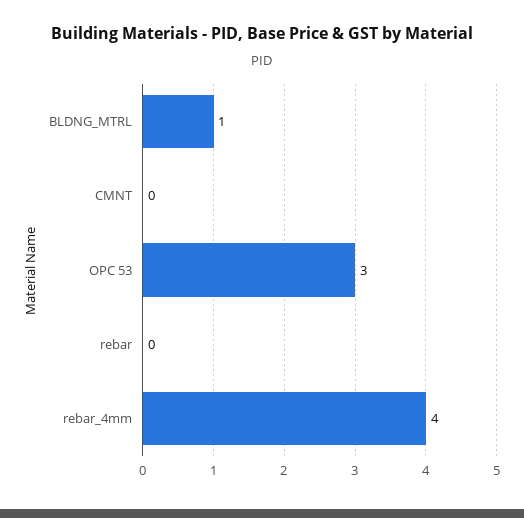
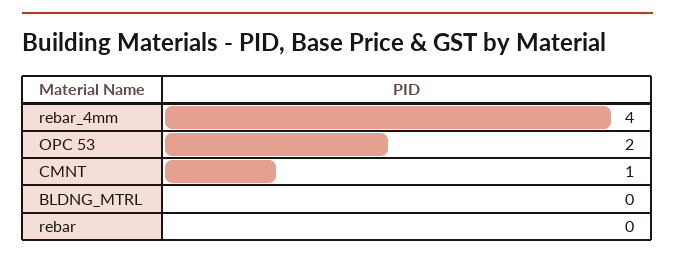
BLDNG_MTRL: 1 -> 0
CMNT: 0 -> 1
OPC 53: 3 -> 2

